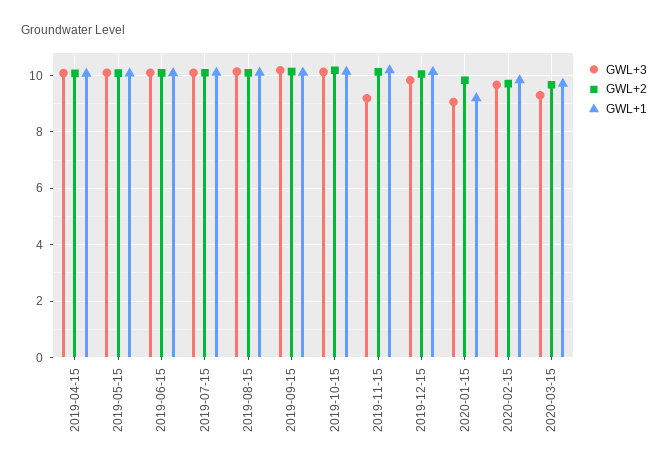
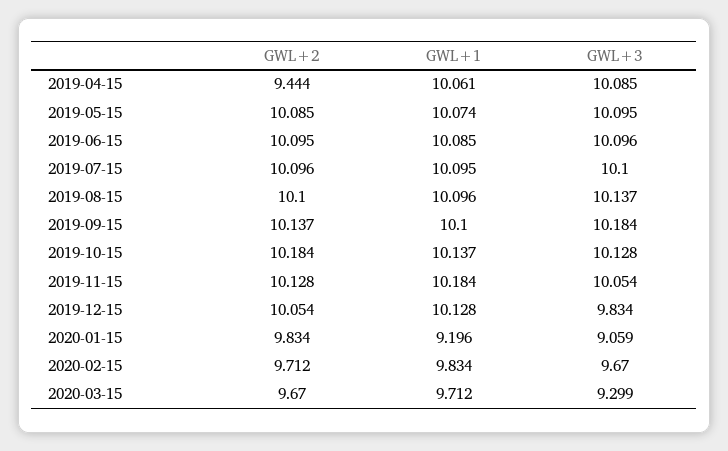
GWL+2, 2019-04-15: 10 -> 9.444
GWL+3, 2019-11-15: 9.25 -> 10.054

